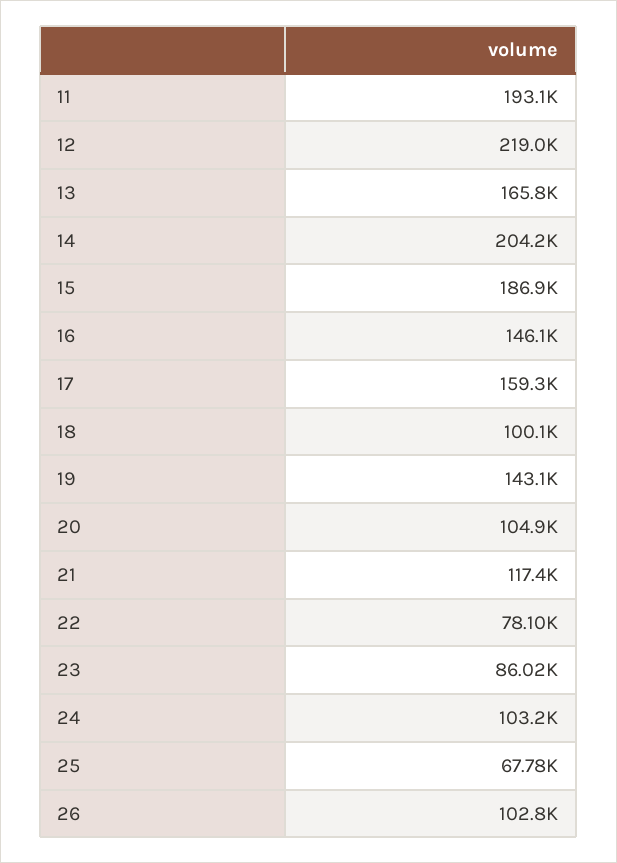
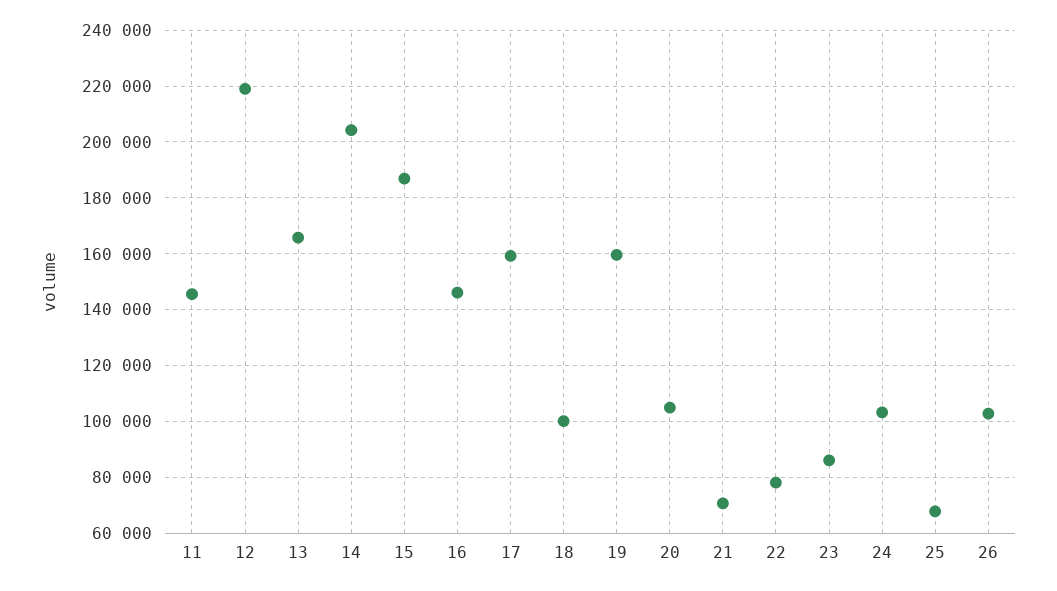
11: 193100 -> 145000
19: 143100 -> 160000
21: 117400 -> 70000

